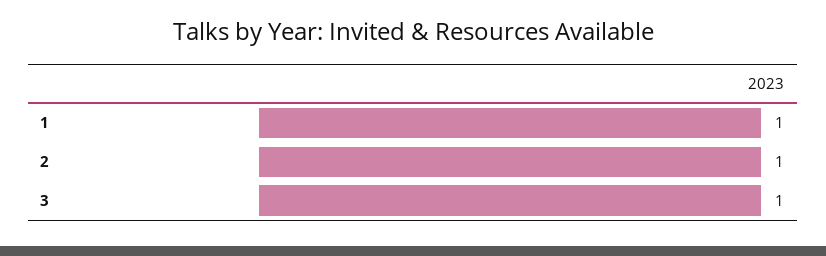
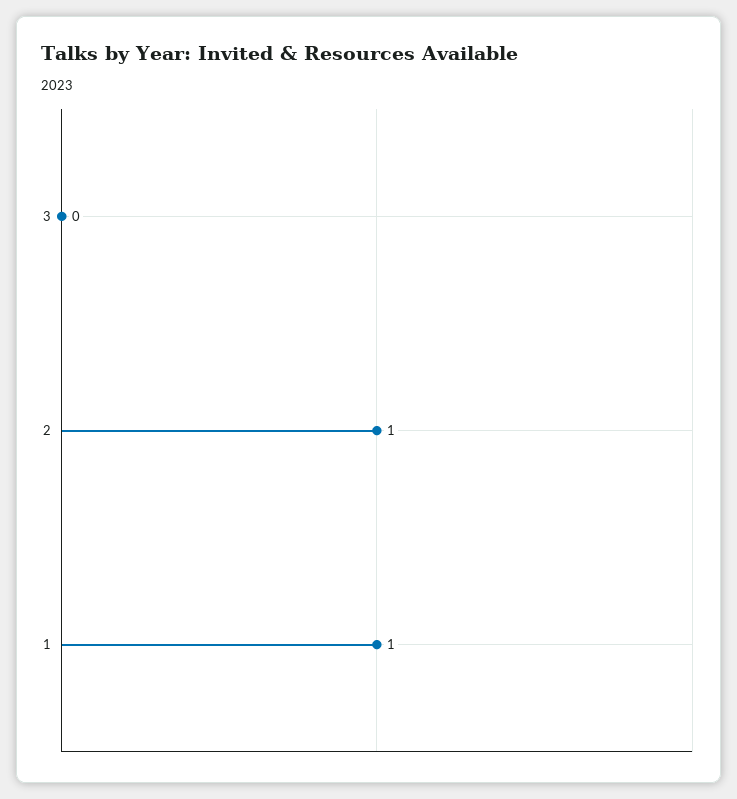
3: 1 -> 0

